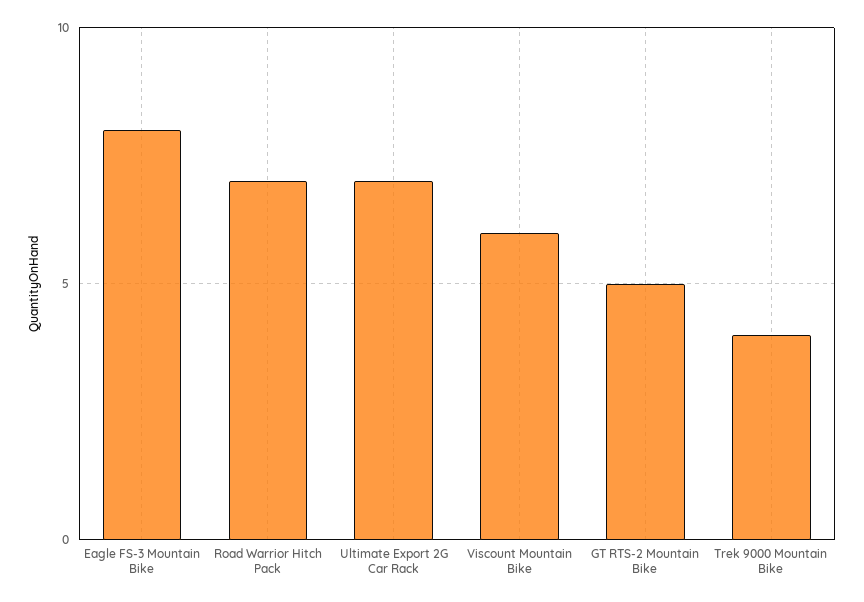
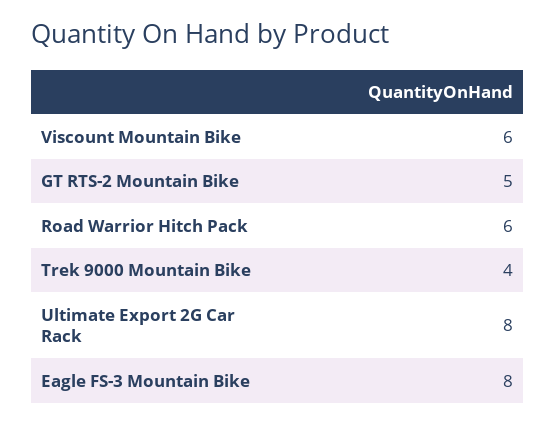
Road Warrior Hitch Pack: 7 -> 6
Ultimate Export 2G Car Rack: 7 -> 8

